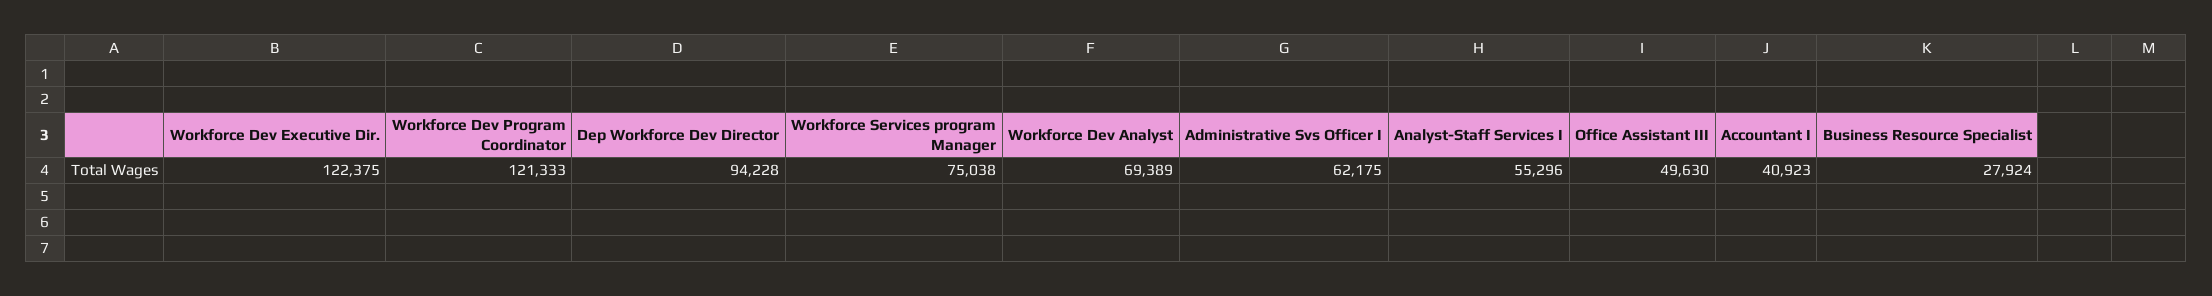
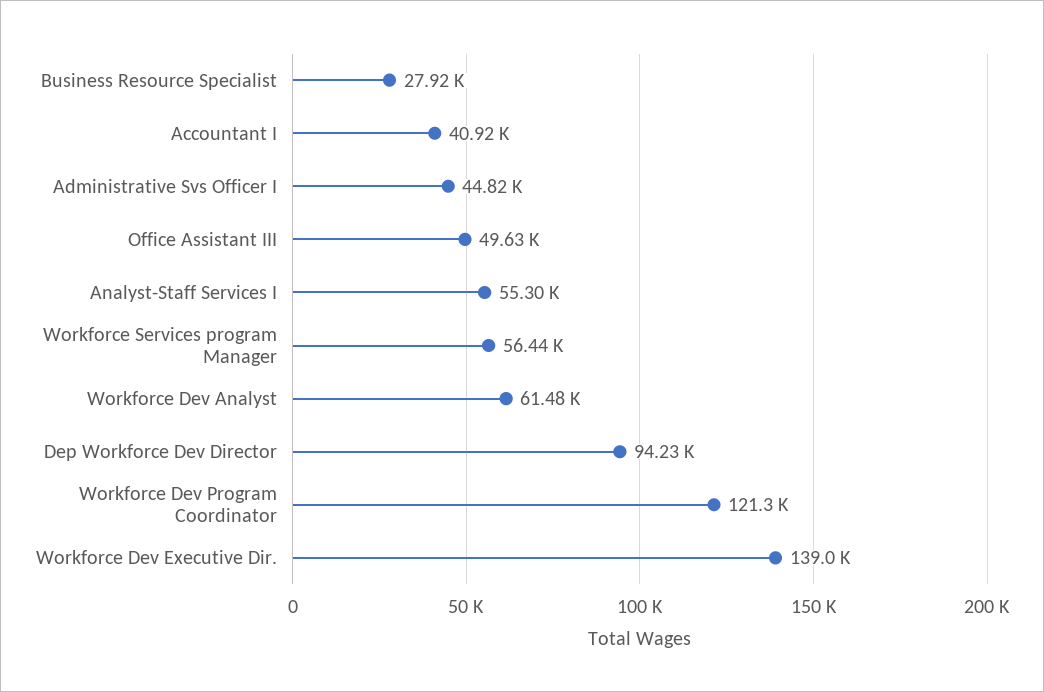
Workforce Dev Executive Dir.: 122375 -> 139000
Workforce Services program Manager: 75038 -> 56440
Workforce Dev Analyst: 69389 -> 61480
Administrative Svs Officer I: 62175 -> 44820

